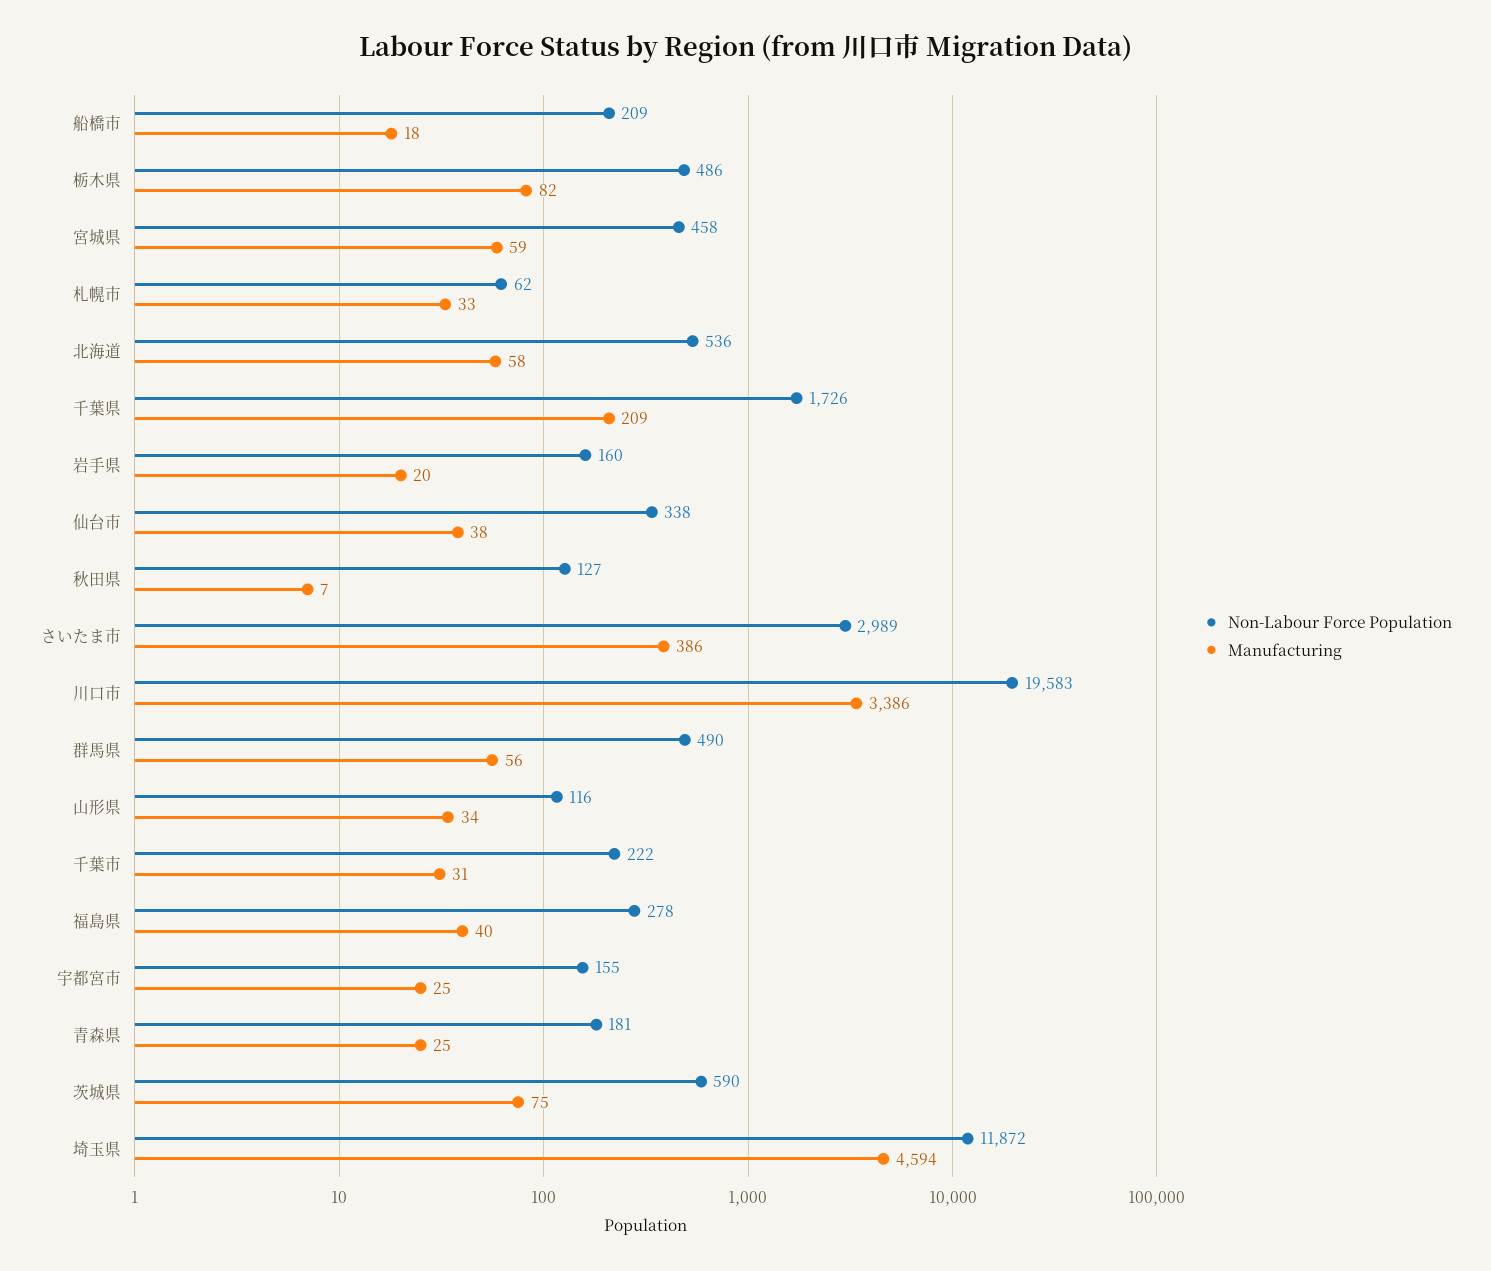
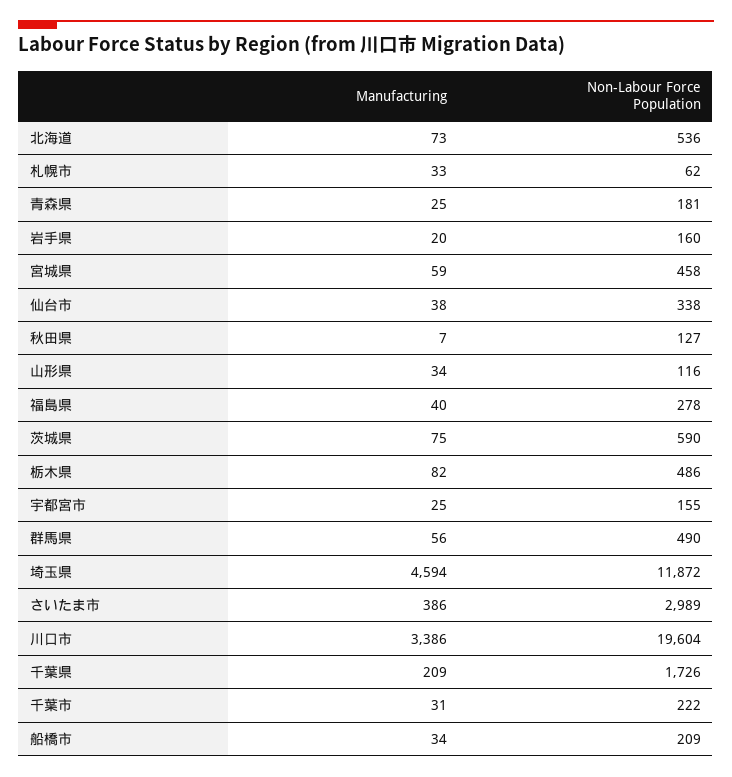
Manufacturing, 船橋市: 18 -> 34
Manufacturing, 北海道: 58 -> 73
Non-Labour Force Population, 川口市: 19583 -> 19604

